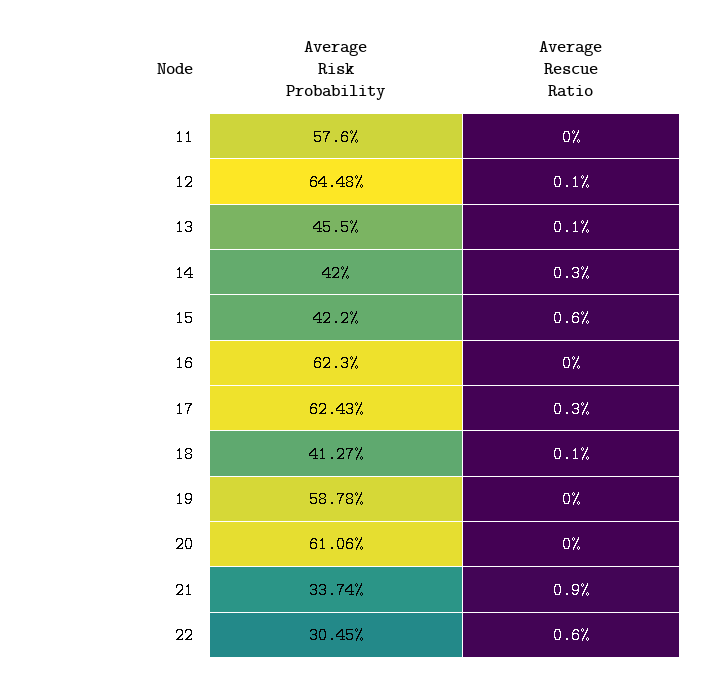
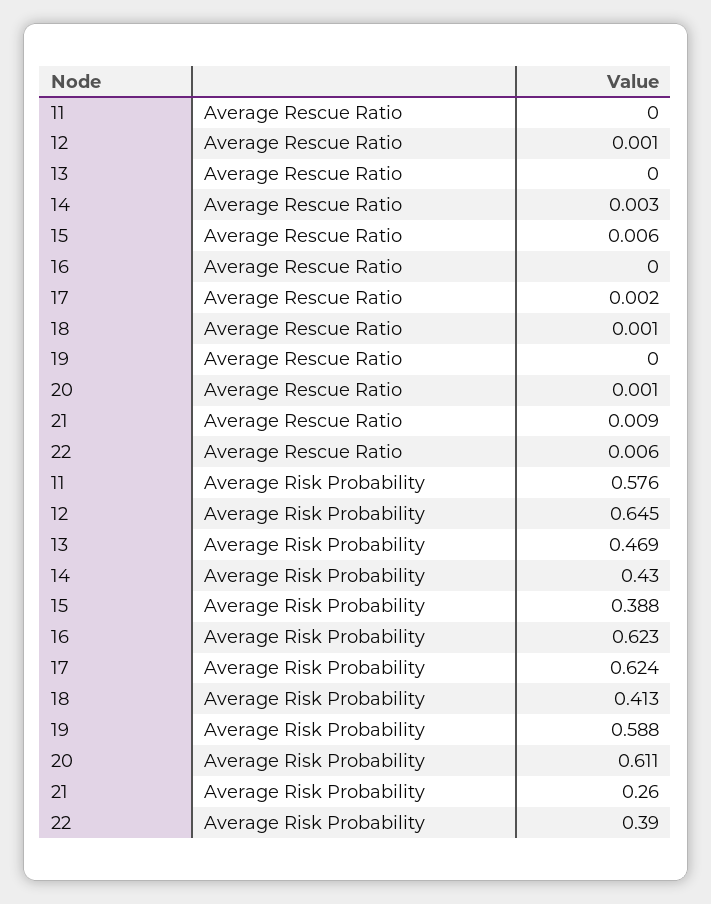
Average Risk Probability, 13: 0.455 -> 0.469
Average Rescue Ratio, 13: 0.001 -> 0
Average Risk Probability, 14: 0.42 -> 0.43
Average Risk Probability, 15: 0.422 -> 0.388
Average Rescue Ratio, 17: 0.003 -> 0.002
Average Rescue Ratio, 20: 0 -> 0.001
Average Risk Probability, 21: 0.3374 -> 0.26
Average Risk Probability, 22: 0.3045 -> 0.39

